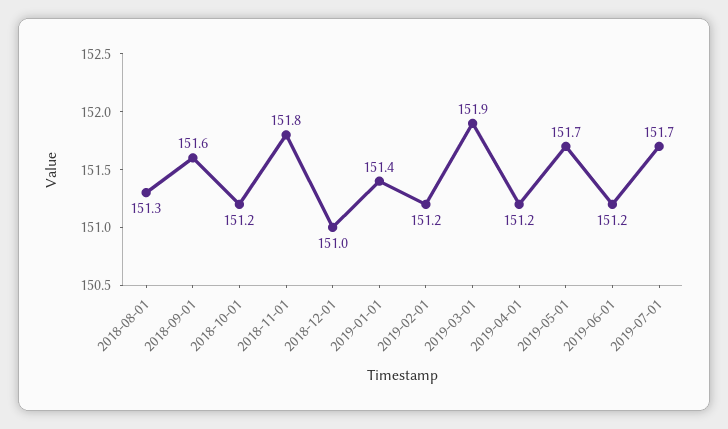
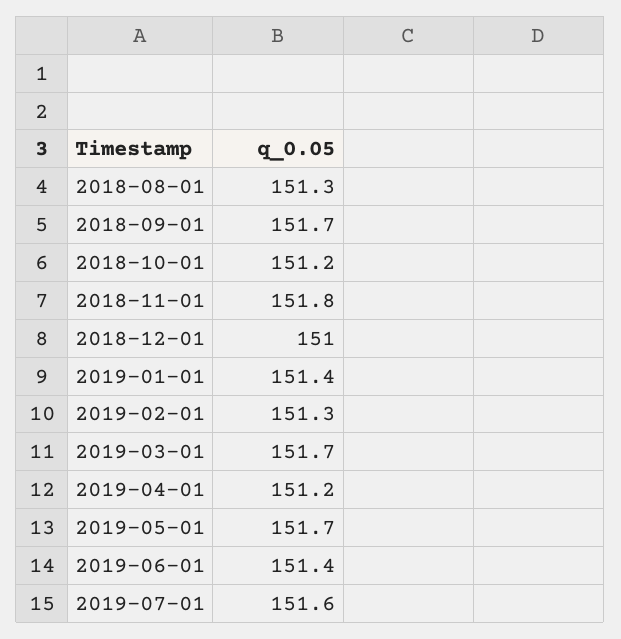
2018-09-01: 151.6 -> 151.7
2019-02-01: 151.2 -> 151.3
2019-03-01: 151.9 -> 151.7
2019-06-01: 151.2 -> 151.4
2019-07-01: 151.7 -> 151.6

